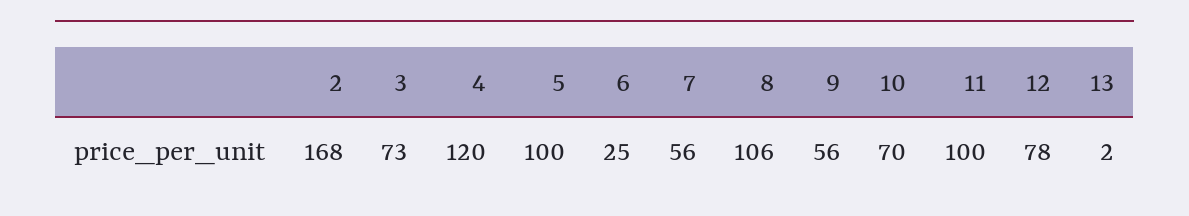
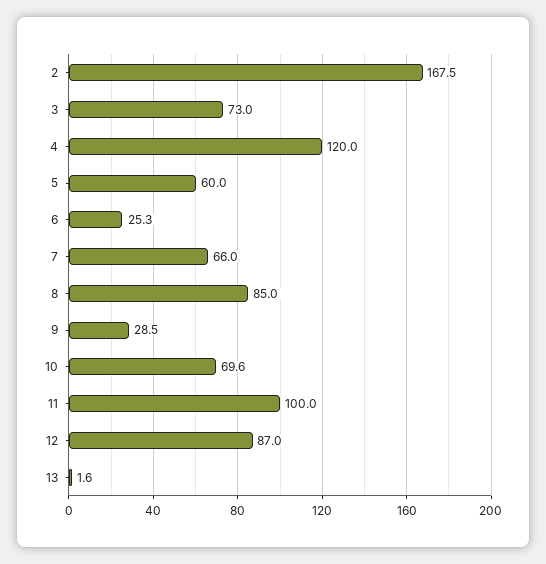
5: 100 -> 60
7: 56 -> 66
8: 106 -> 85
9: 56 -> 28.5
12: 78 -> 87

